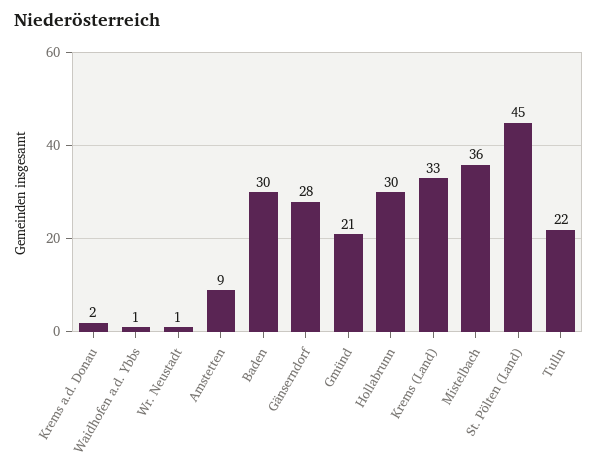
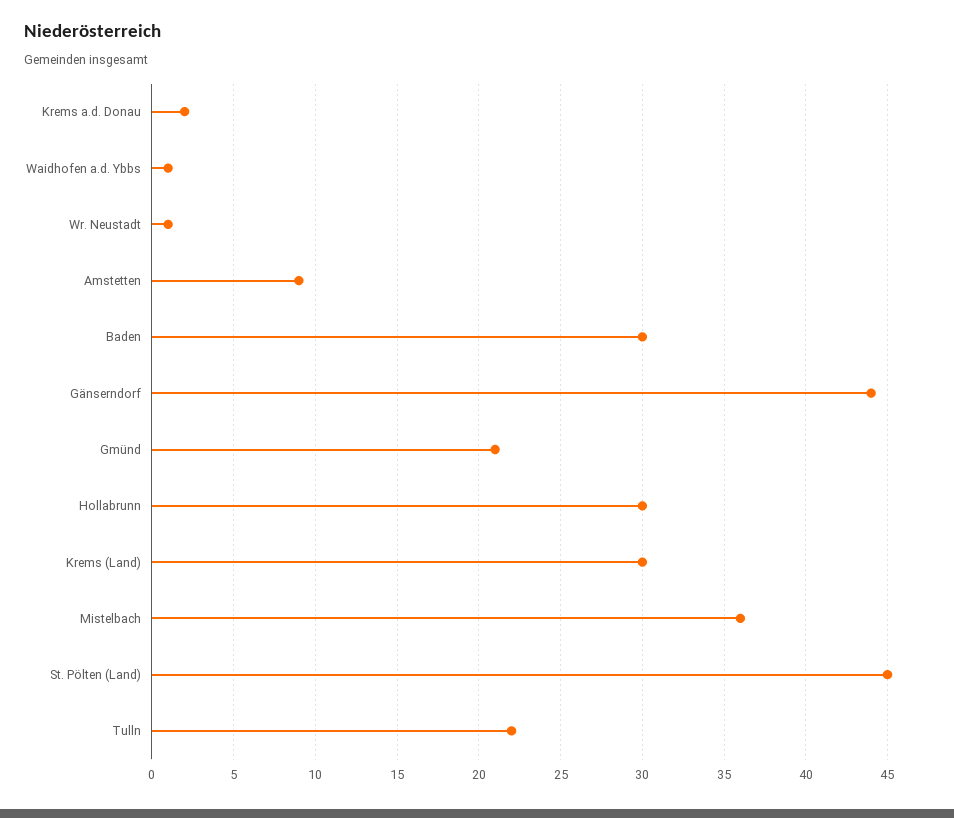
Gänserndorf: 28 -> 44
Krems (Land): 33 -> 30

